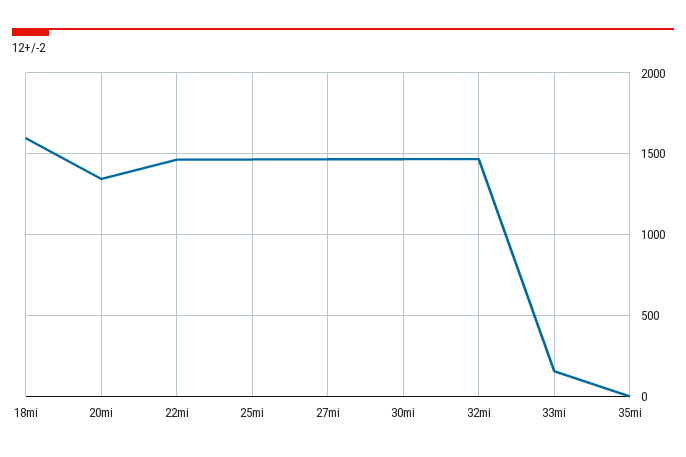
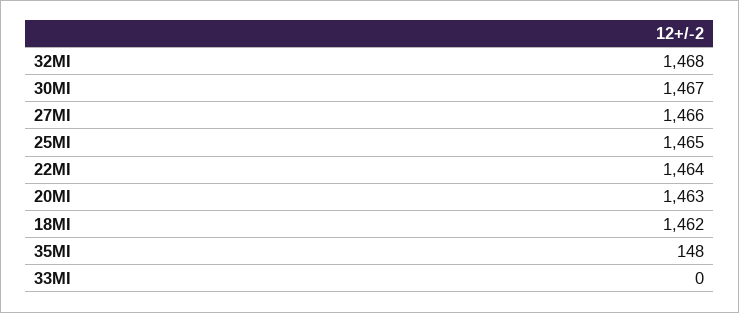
18mi: 1600 -> 1462
20mi: 1350 -> 1463
33mi: 150 -> 0
35mi: 0 -> 148

